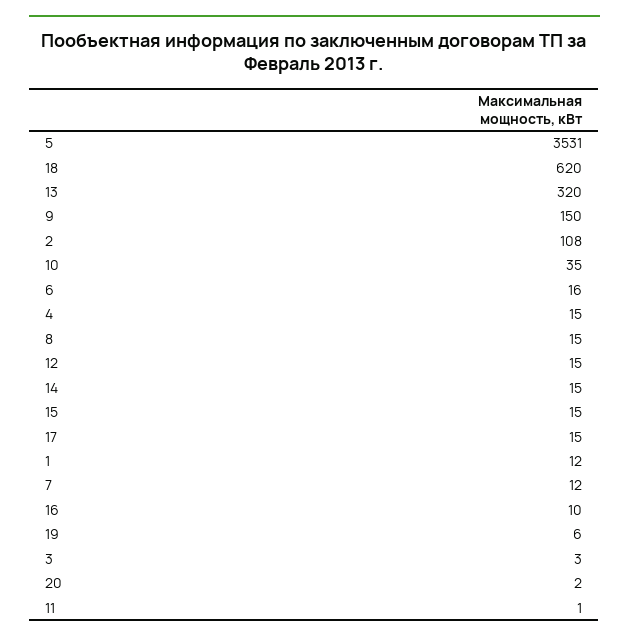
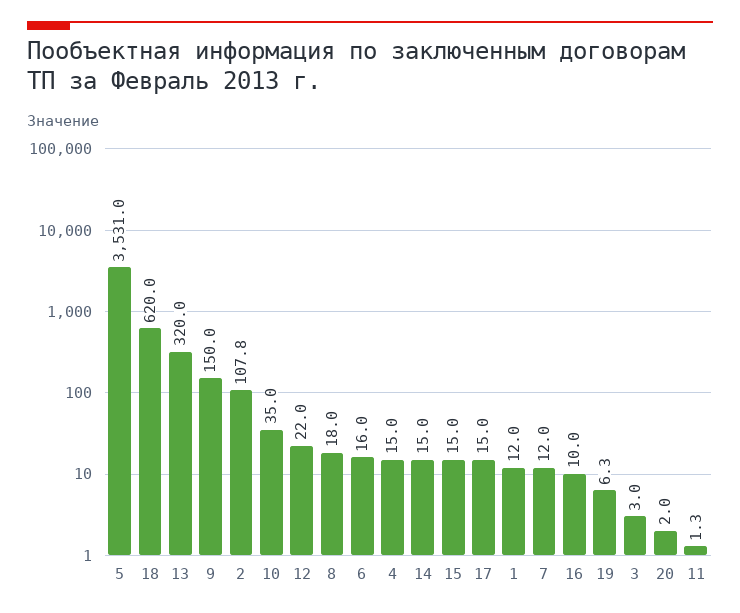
8: 15 -> 18
12: 15 -> 22

